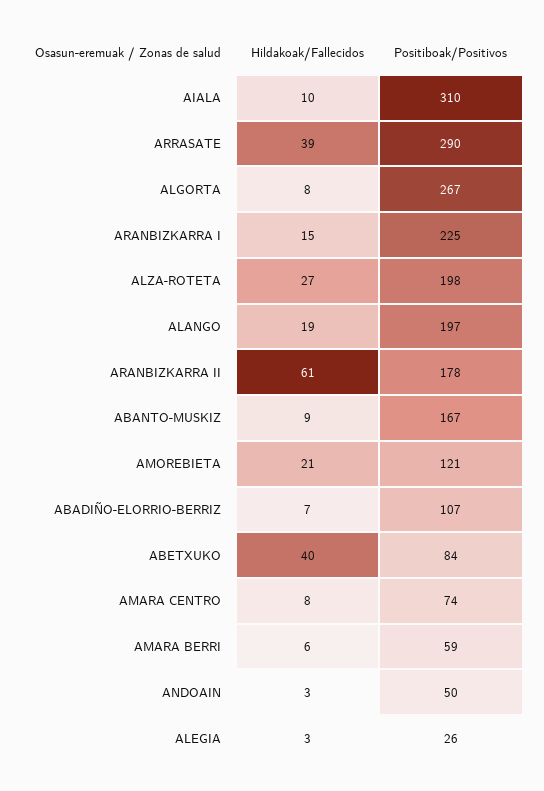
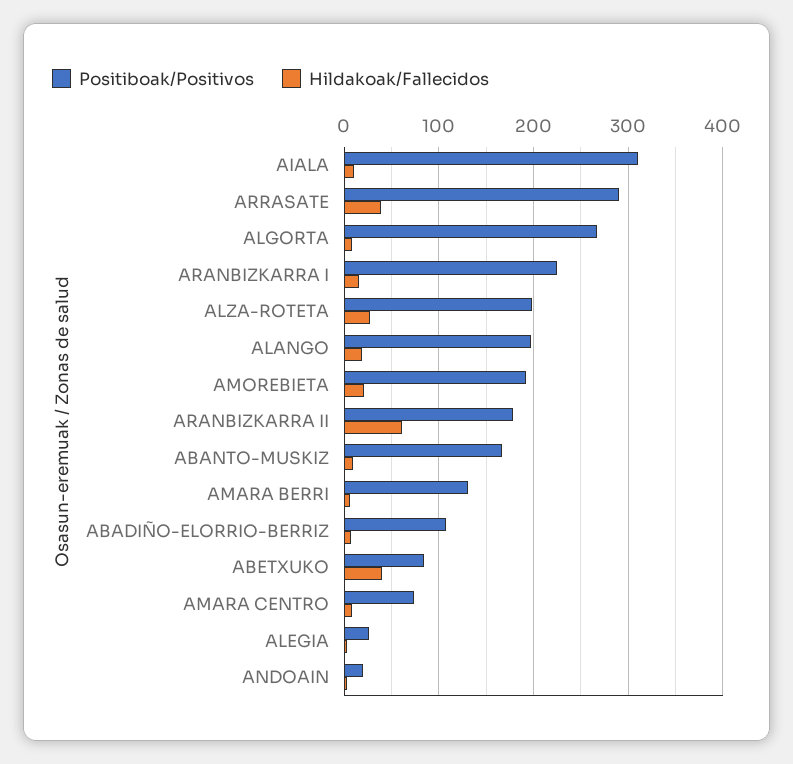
Positiboak/Positivos, AMOREBIETA: 121 -> 190
Positiboak/Positivos, AMARA BERRI: 59 -> 130
Positiboak/Positivos, ANDOAIN: 50 -> 20

